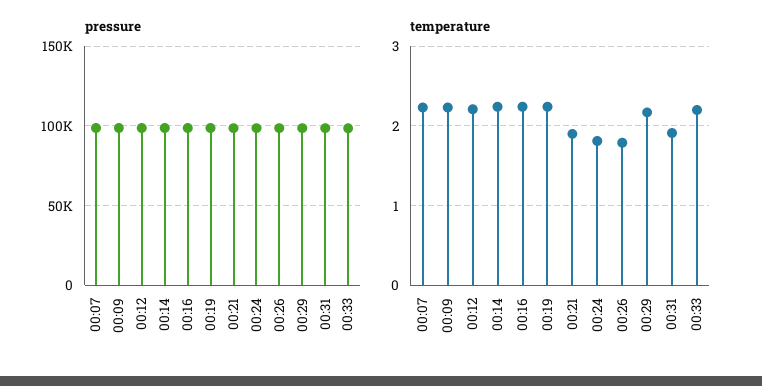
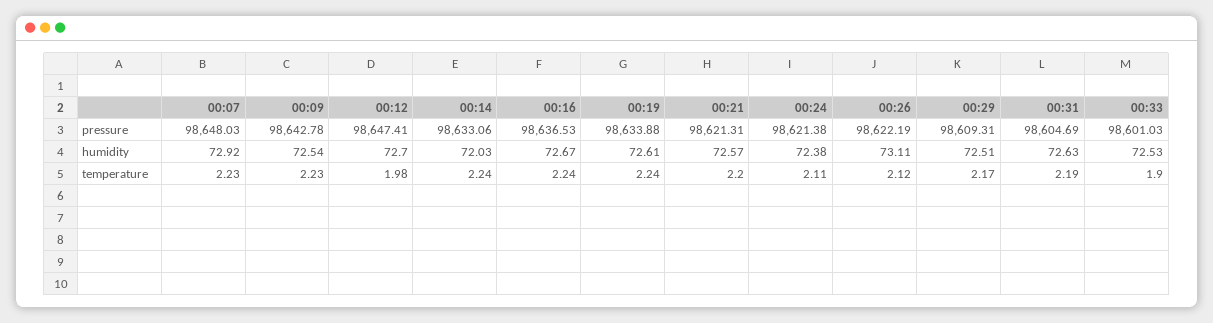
temperature, 00:12: 2.2 -> 1.98
temperature, 00:21: 1.9 -> 2.2
temperature, 00:24: 1.8 -> 2.11
temperature, 00:26: 1.8 -> 2.12
temperature, 00:31: 1.9 -> 2.19
temperature, 00:33: 2.2 -> 1.9
humidity, 00:07: none -> 72.92
humidity, 00:09: none -> 72.54
humidity, 00:12: none -> 72.7
humidity, 00:14: none -> 72.03
humidity, 00:16: none -> 72.67
humidity, 00:19: none -> 72.61
humidity, 00:21: none -> 72.57
humidity, 00:24: none -> 72.38
humidity, 00:26: none -> 73.11
humidity, 00:29: none -> 72.51
humidity, 00:31: none -> 72.63
humidity, 00:33: none -> 72.53

